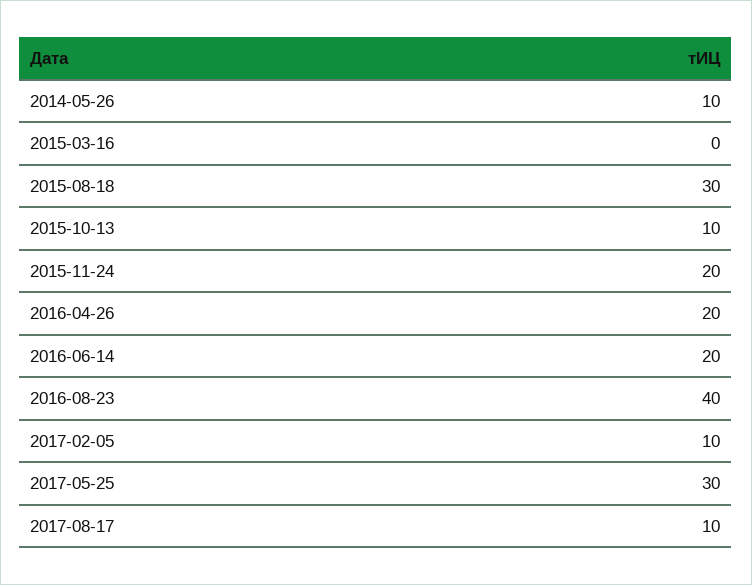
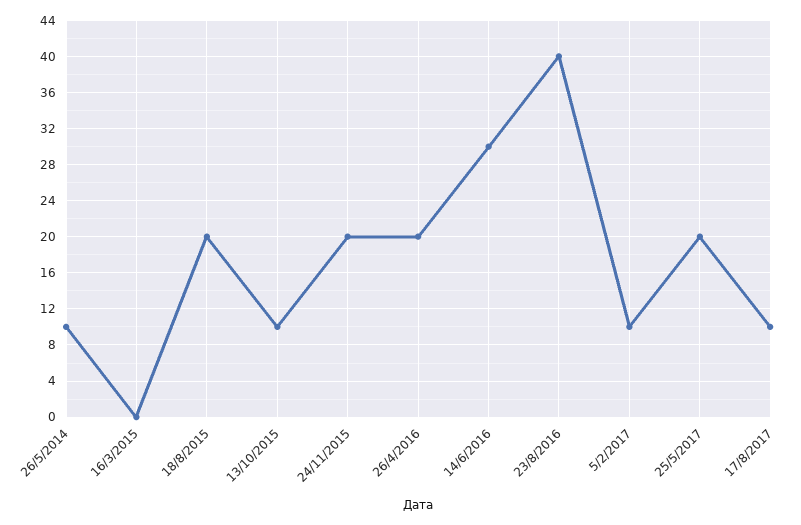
2015-08-18: 30 -> 20
2016-06-14: 20 -> 30
2017-05-25: 30 -> 20

